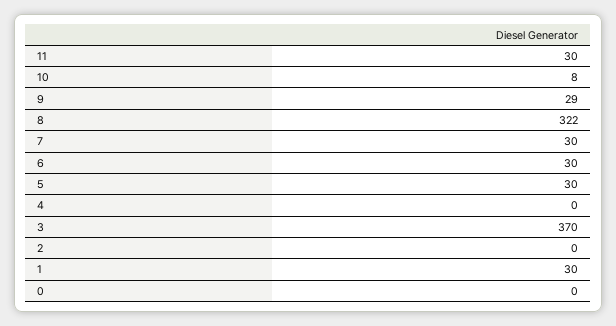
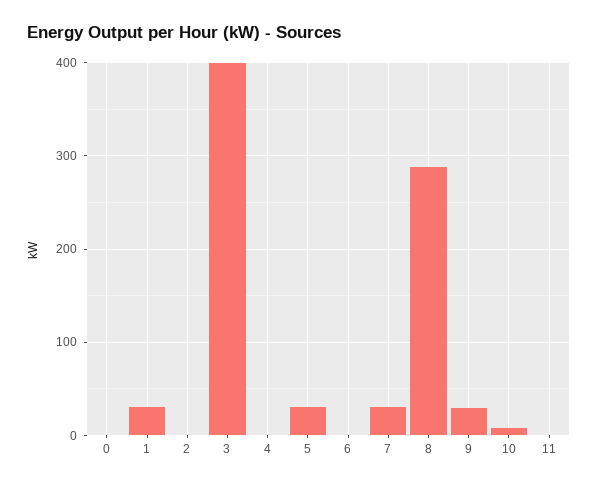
11: 30 -> 0
8: 322 -> 290
6: 30 -> 0
3: 370 -> 400

